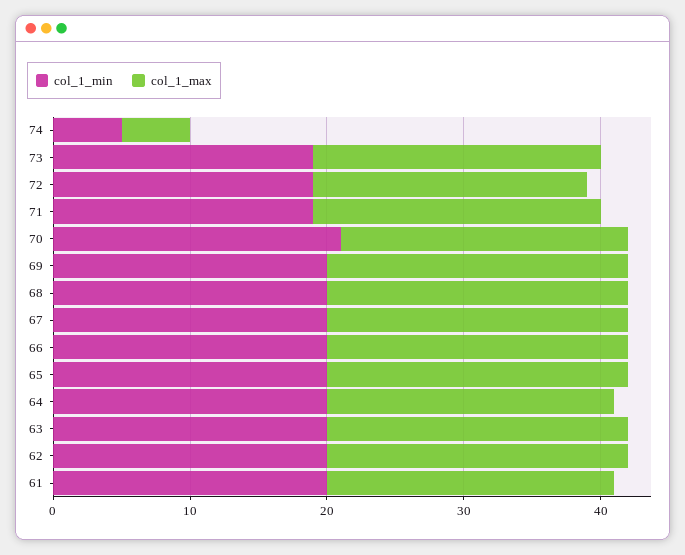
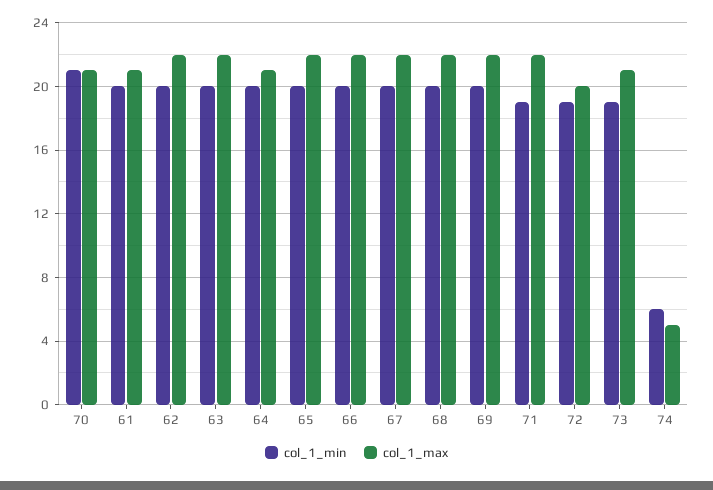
col_1_min, 74: 5 -> 6
col_1_max, 71: 21 -> 22

